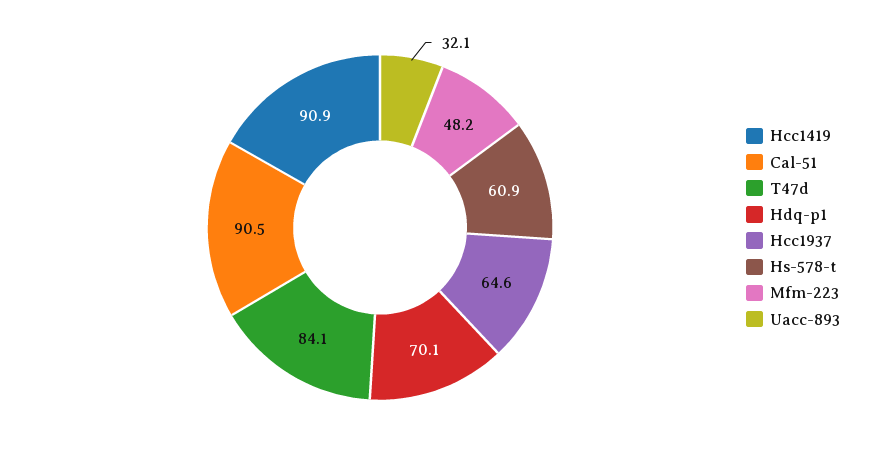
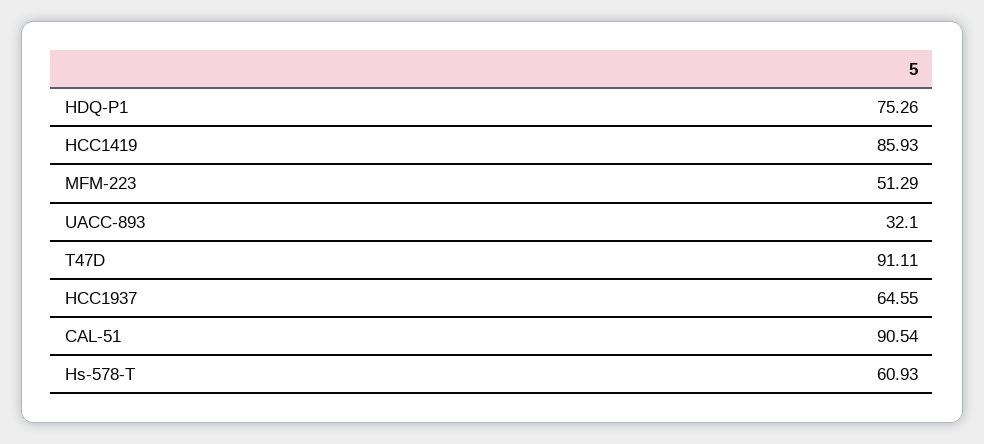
Hcc1419: 90.9 -> 85.93
T47d: 84.1 -> 91.11
Hdq-p1: 70.1 -> 75.26
Mfm-223: 48.2 -> 51.29

